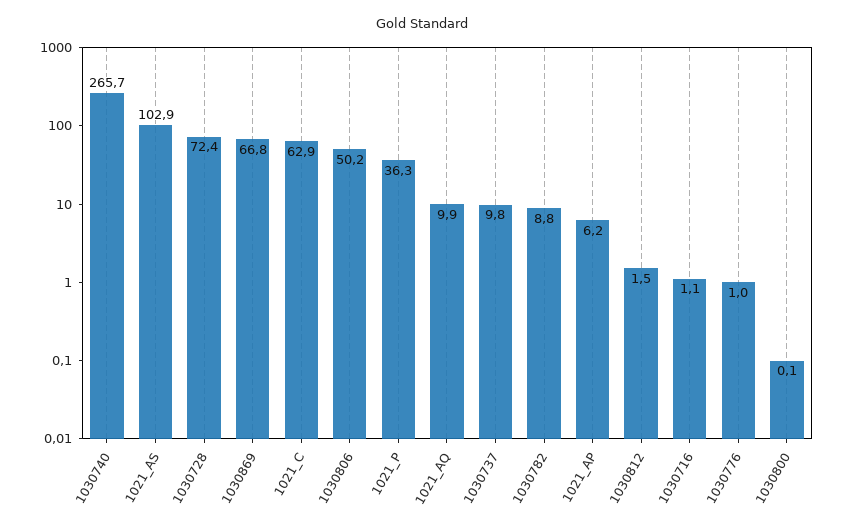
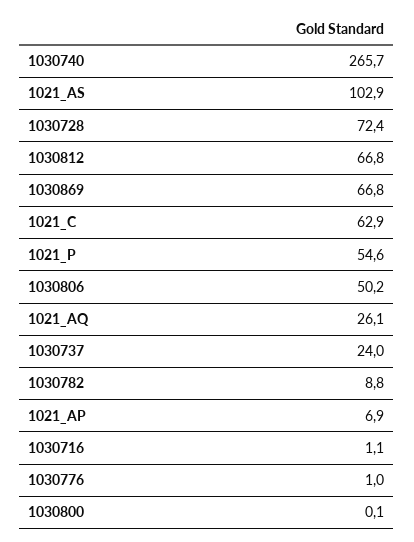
1021_P: 36.3 -> 54.6
1021_AQ: 9.9 -> 26.1
1030737: 9.8 -> 24
1021_AP: 6.2 -> 6.9
1030812: 1.5 -> 66.8

